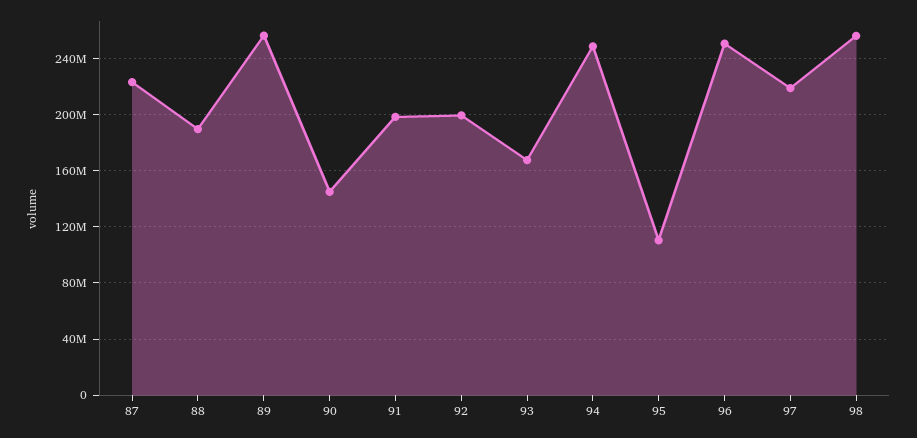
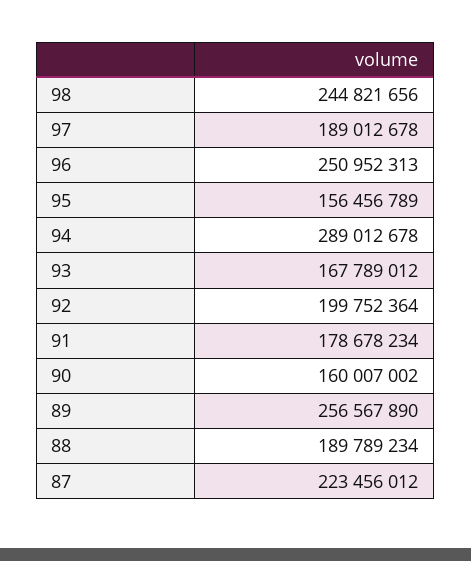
90: 145000000 -> 160007002
91: 200000000 -> 178678234
94: 250000000 -> 289012678
95: 110000000 -> 156456789
97: 220000000 -> 189012678
98: 255000000 -> 244821656

